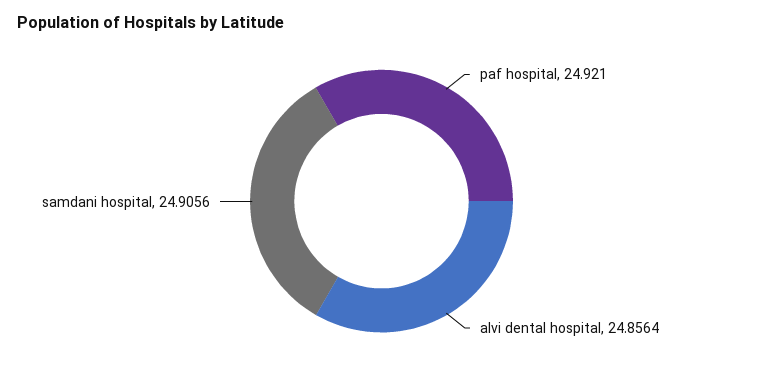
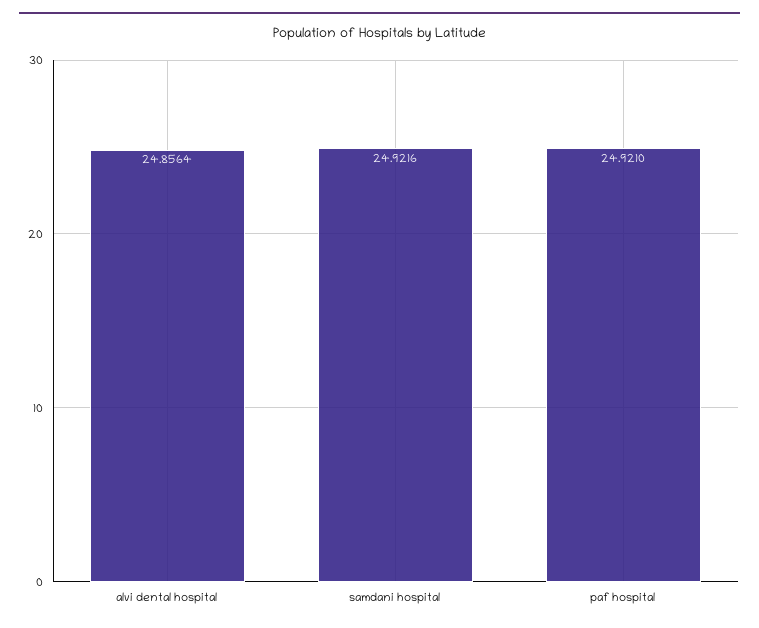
samdani hospital: 24.9056 -> 24.9216

